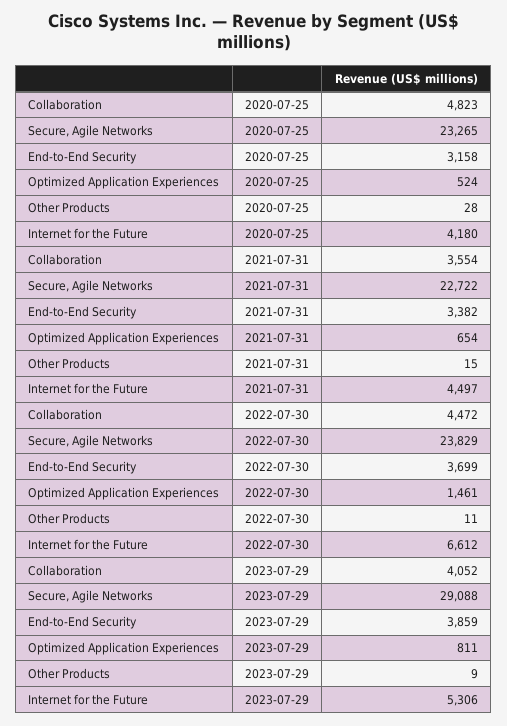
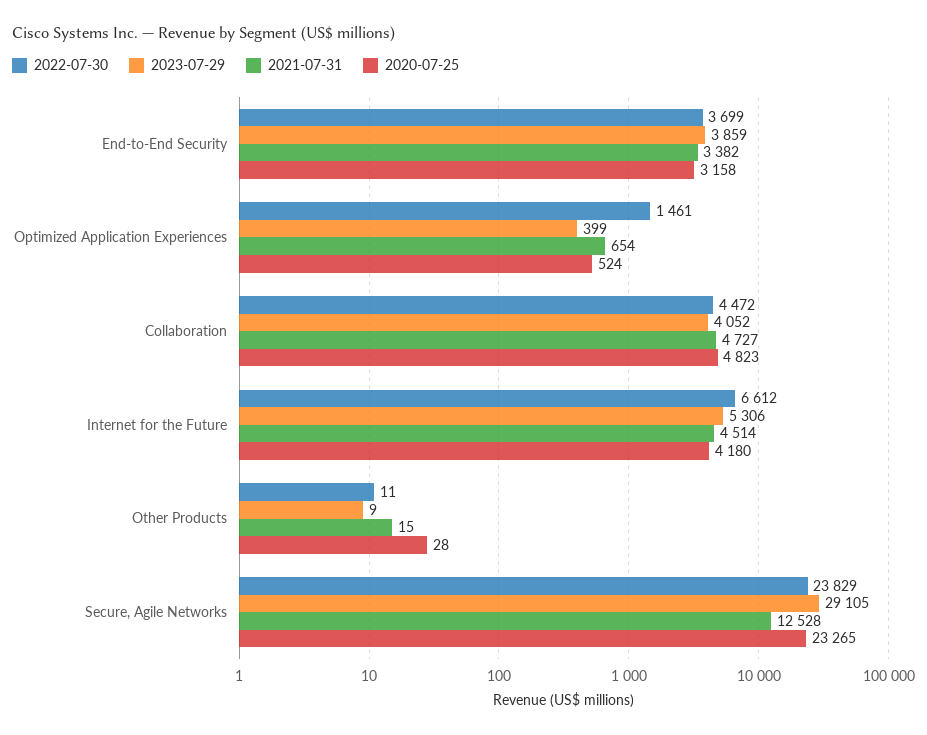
2021-07-31, Collaboration: 3554 -> 4727
2021-07-31, Secure, Agile Networks: 22722 -> 12528
2021-07-31, Internet for the Future: 4497 -> 4514
2023-07-29, Secure, Agile Networks: 29088 -> 29105
2023-07-29, Optimized Application Experiences: 811 -> 399

